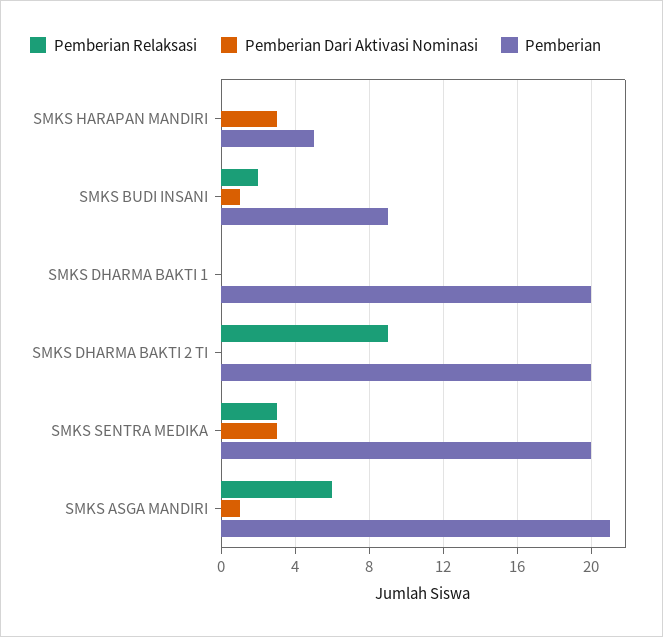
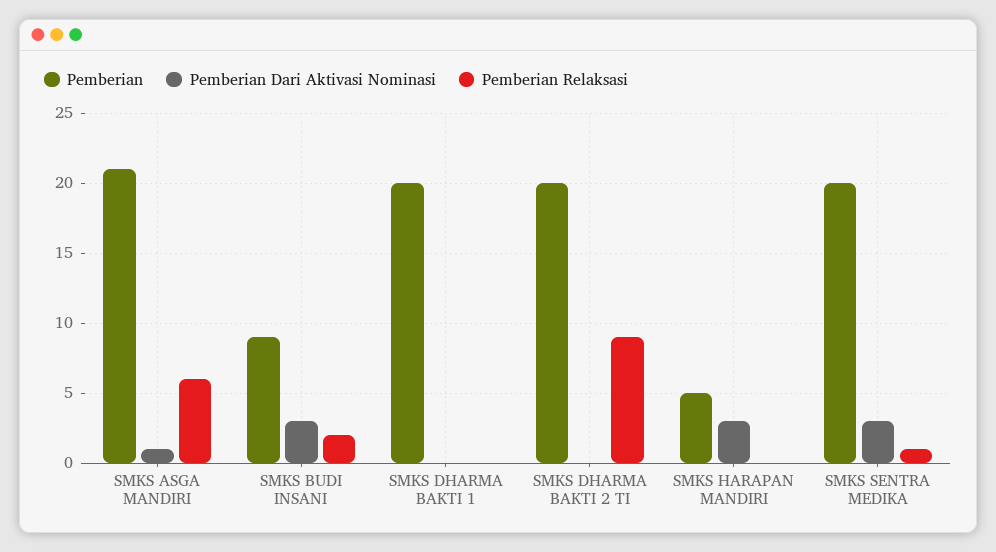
Pemberian Dari Aktivasi Nominasi, SMKS BUDI INSANI: 1 -> 3
Pemberian Relaksasi, SMKS SENTRA MEDIKA: 3 -> 1

